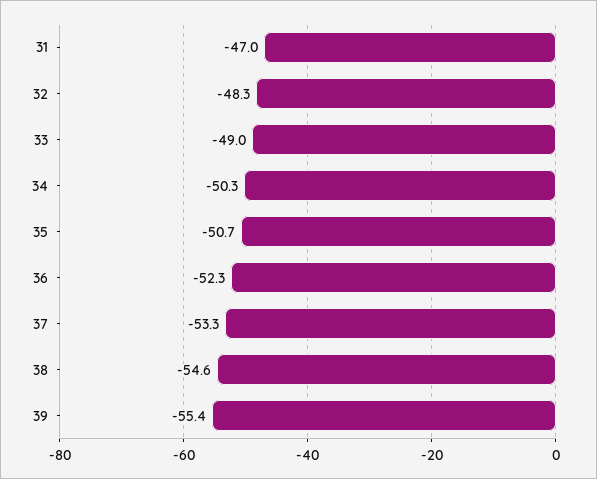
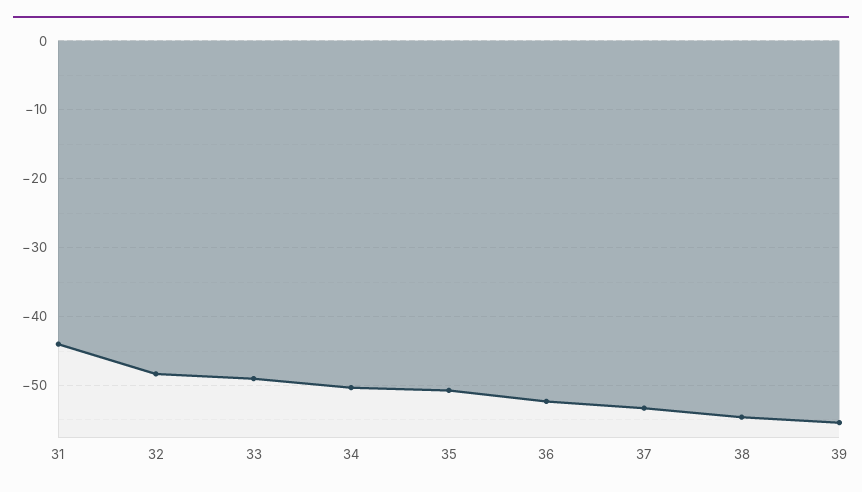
31: -47 -> -44

